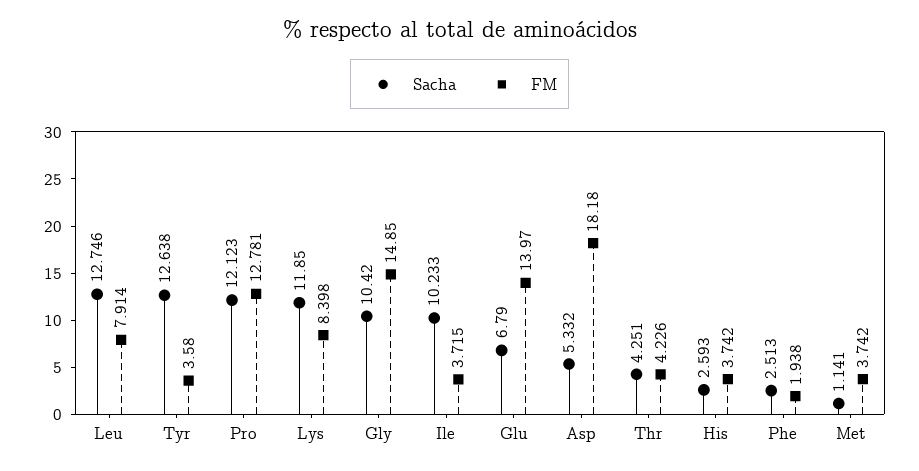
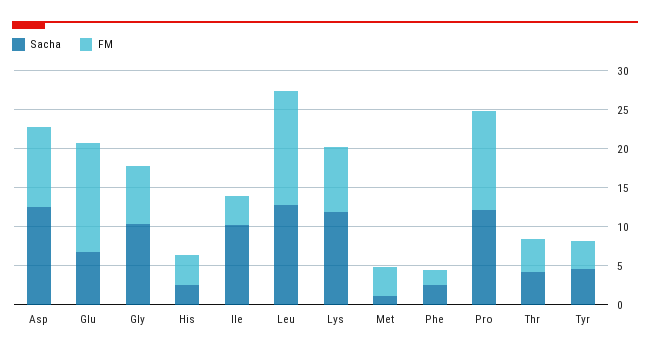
FM, Leu: 7.914 -> 15
Sacha, Tyr: 12.638 -> 5
FM, Gly: 14.85 -> 7.5
Sacha, Asp: 5.332 -> 12.5
FM, Asp: 18.18 -> 10

